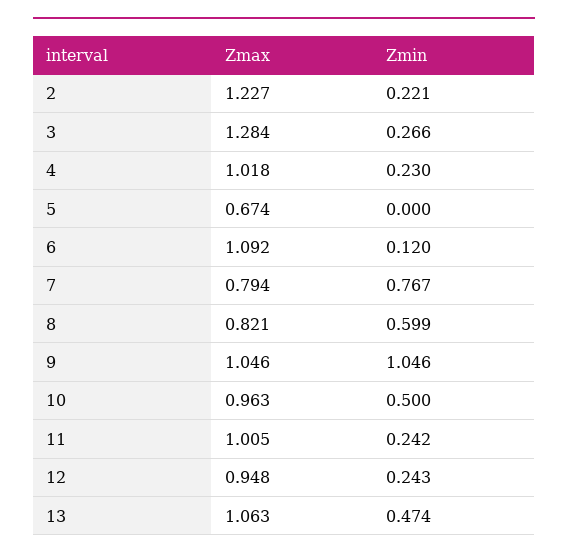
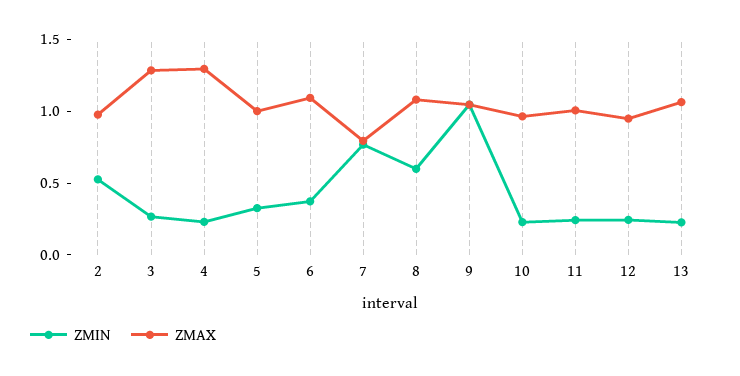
Zmax, 2: 1.227 -> 1
Zmin, 2: 0.221 -> 0.5
Zmax, 4: 1.018 -> 1.3
Zmax, 5: 0.674 -> 1
Zmin, 5: 0 -> 0.3
Zmin, 6: 0.12 -> 0.4
Zmax, 8: 0.821 -> 1.1
Zmin, 10: 0.5 -> 0.2
Zmin, 13: 0.474 -> 0.2

